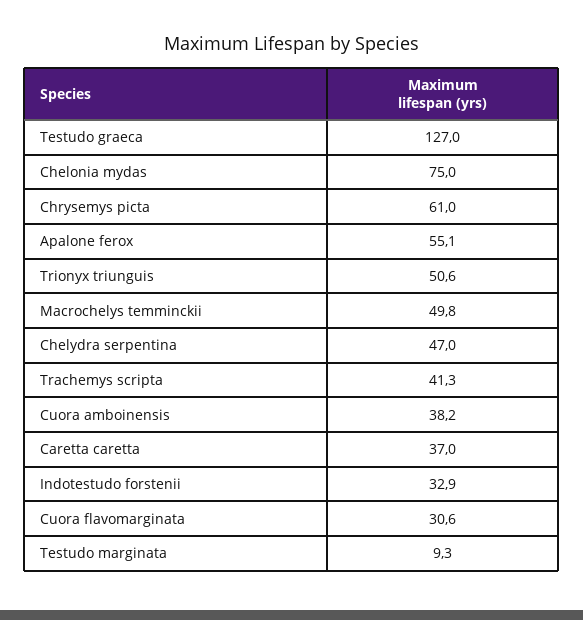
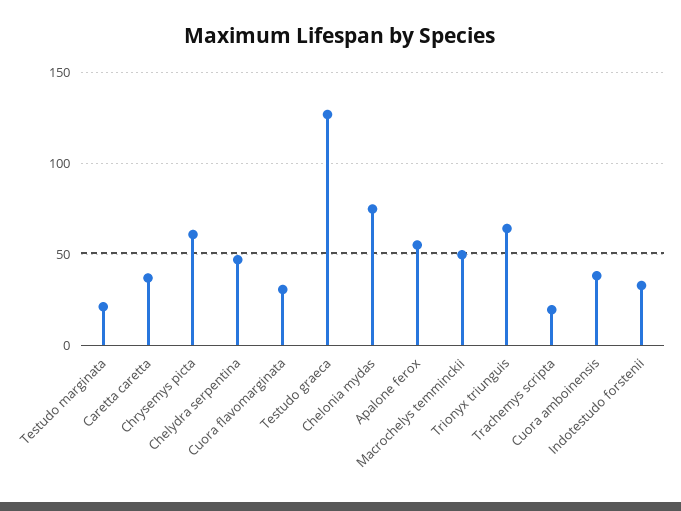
Trionyx triunguis: 50.6 -> 65
Trachemys scripta: 41.3 -> 20
Testudo marginata: 9.3 -> 20

